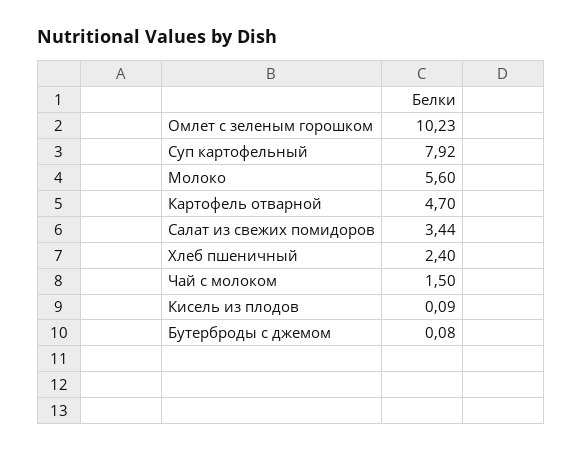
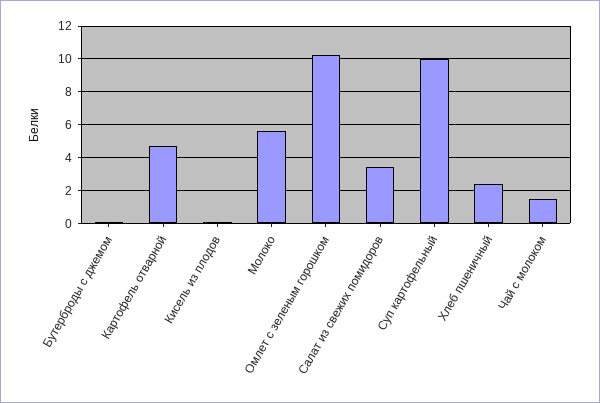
Суп картофельный: 7.92 -> 10

